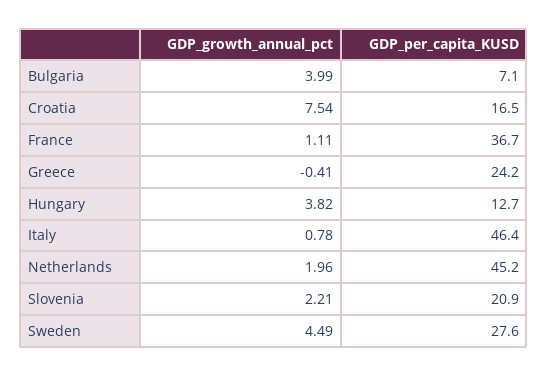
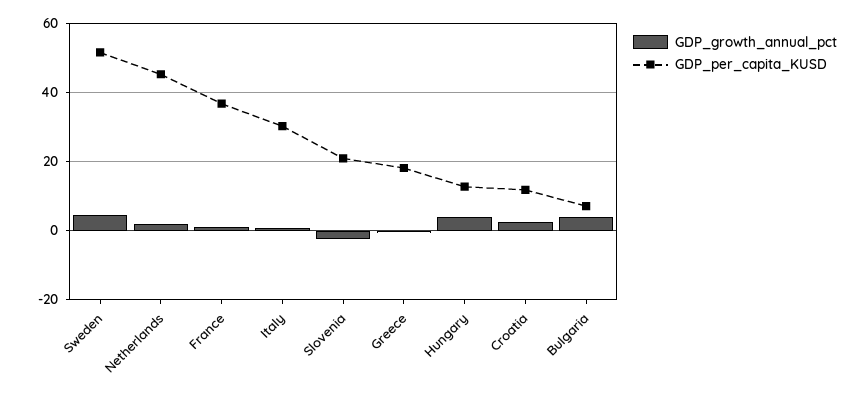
GDP_growth_annual_pct, Croatia: 7.54 -> 2
GDP_per_capita_KUSD, Croatia: 16.5 -> 12
GDP_per_capita_KUSD, Greece: 24.2 -> 18
GDP_per_capita_KUSD, Italy: 46.4 -> 30
GDP_growth_annual_pct, Slovenia: 2.21 -> -2
GDP_per_capita_KUSD, Sweden: 27.6 -> 52

